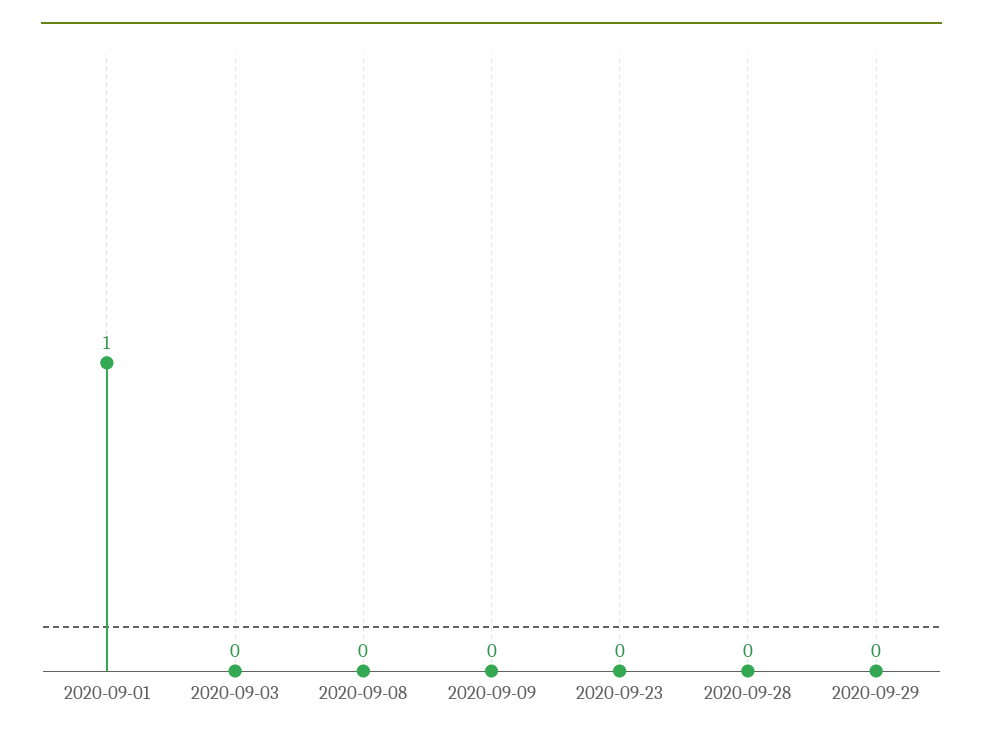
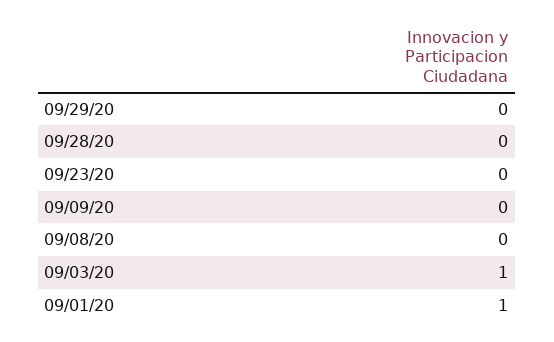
2020-09-03: 0 -> 1

